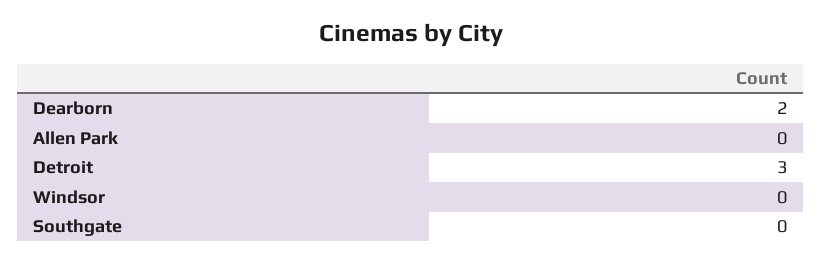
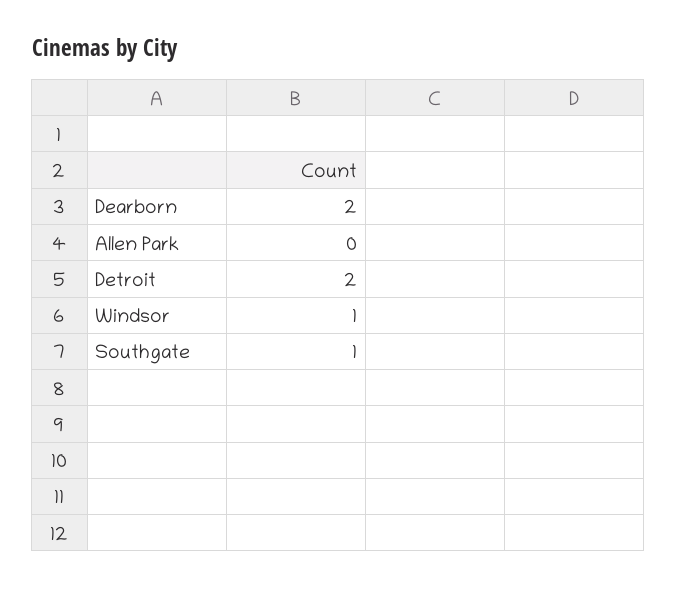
Detroit: 3 -> 2
Windsor: 0 -> 1
Southgate: 0 -> 1

